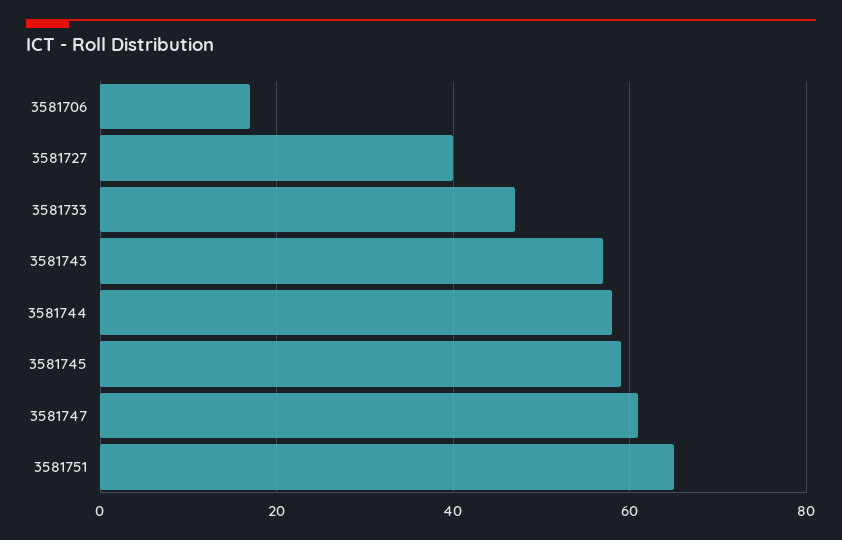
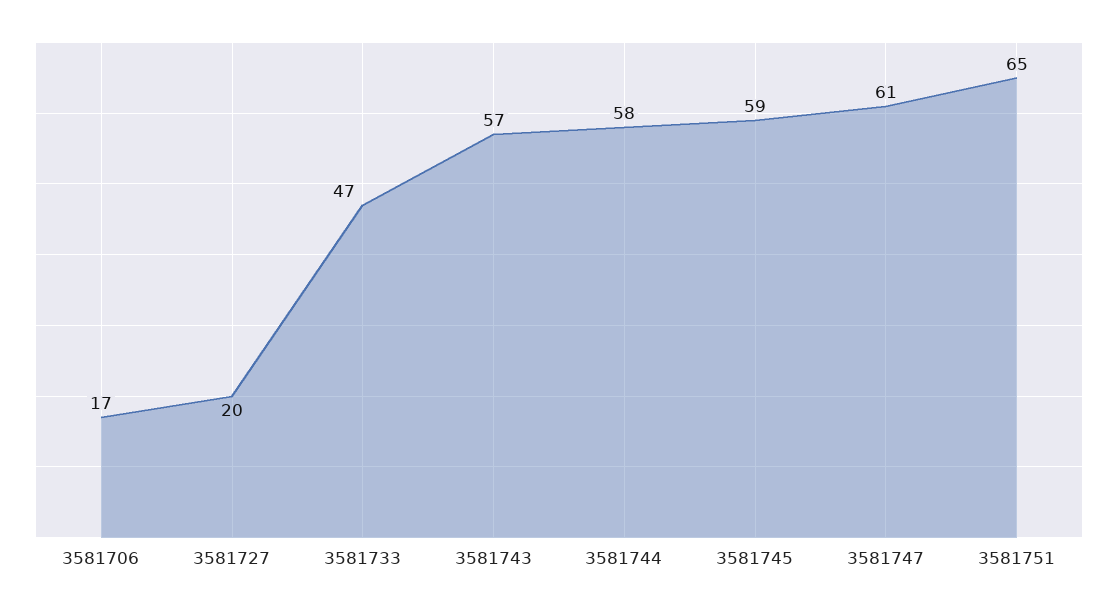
3581727: 40 -> 20

